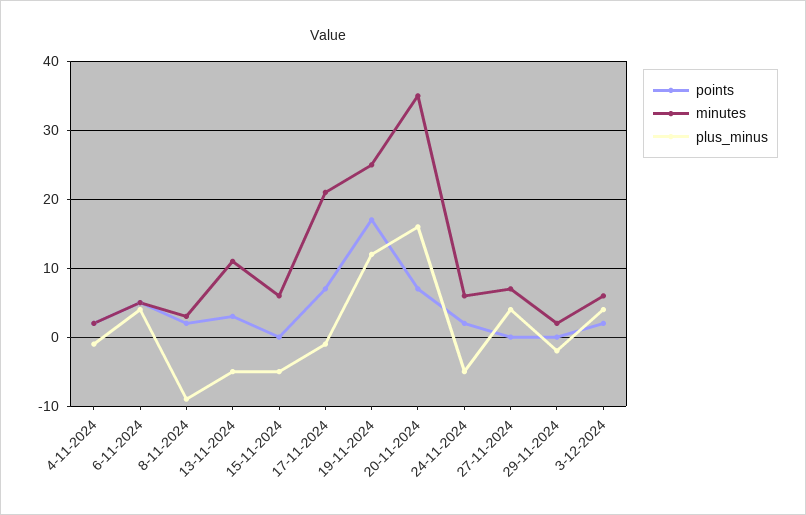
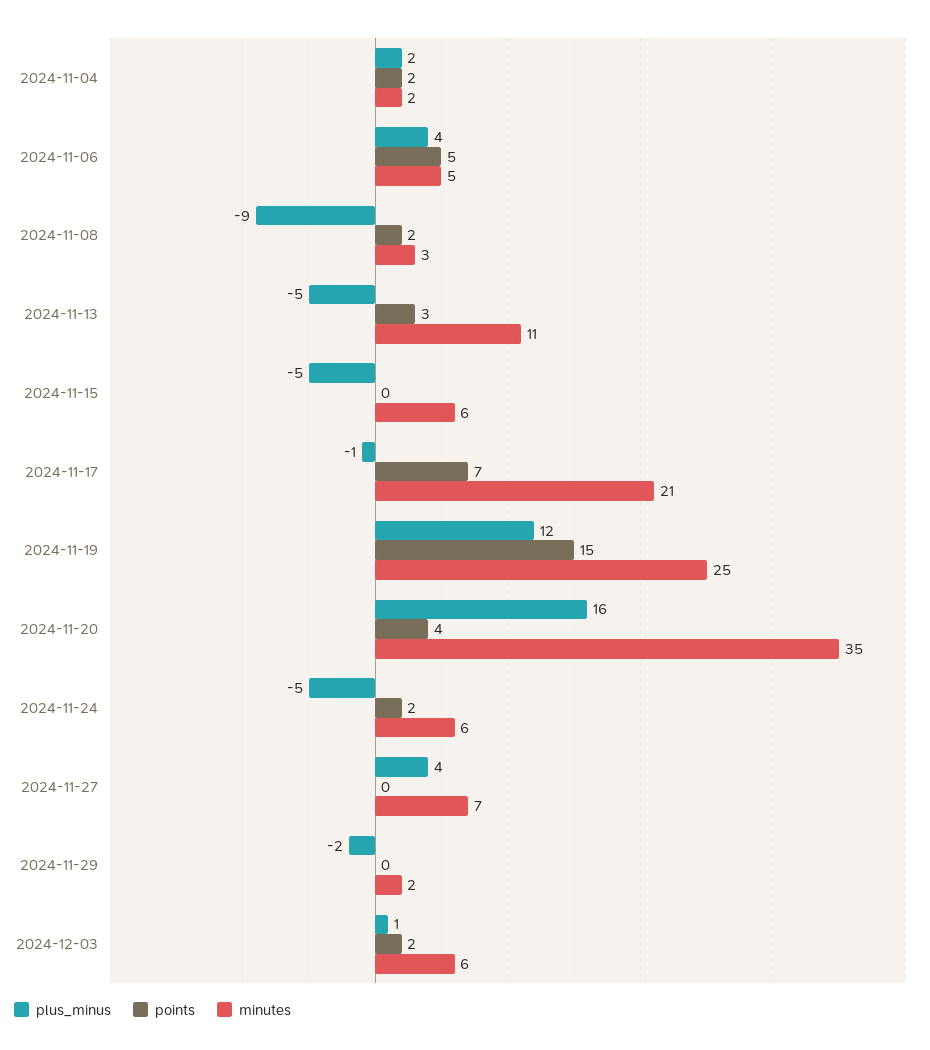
plus_minus, 4-11-2024: -1 -> 2
points, 19-11-2024: 17 -> 15
points, 20-11-2024: 7 -> 4
plus_minus, 3-12-2024: 4 -> 1

